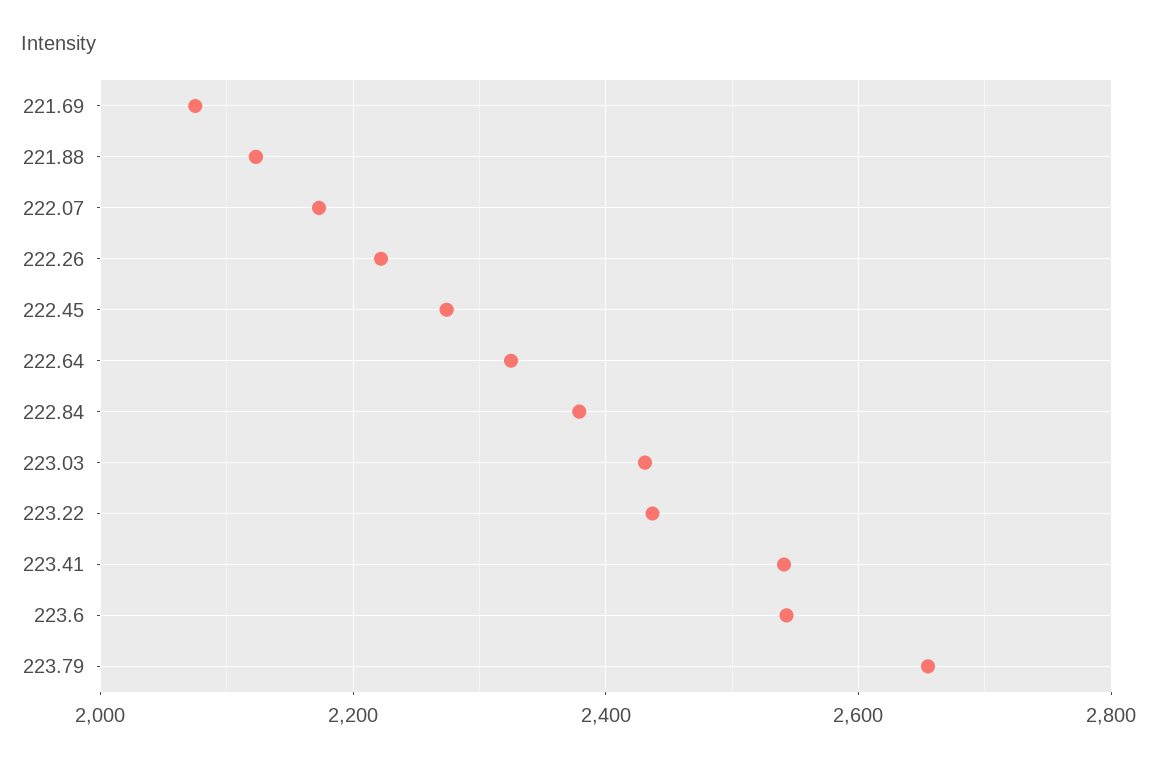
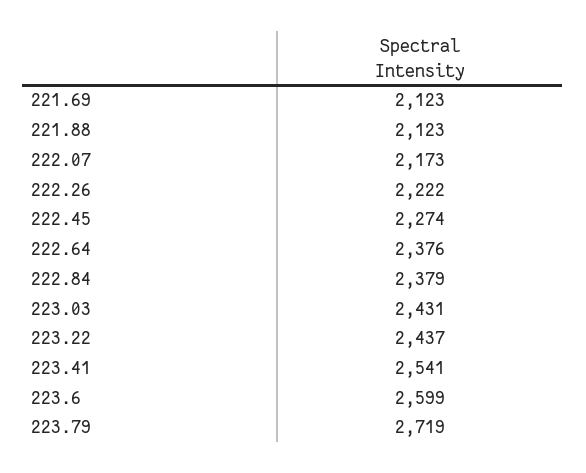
221.69: 2080 -> 2123
222.64: 2320 -> 2376
223.6: 2540 -> 2599
223.79: 2660 -> 2719

